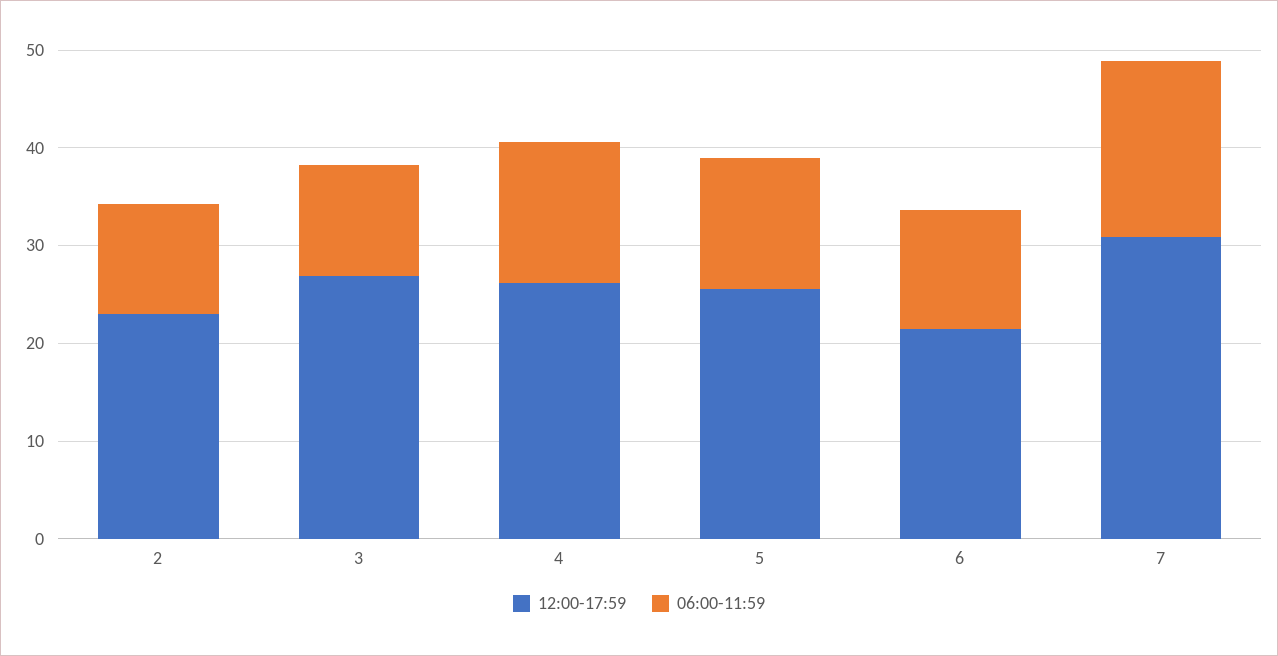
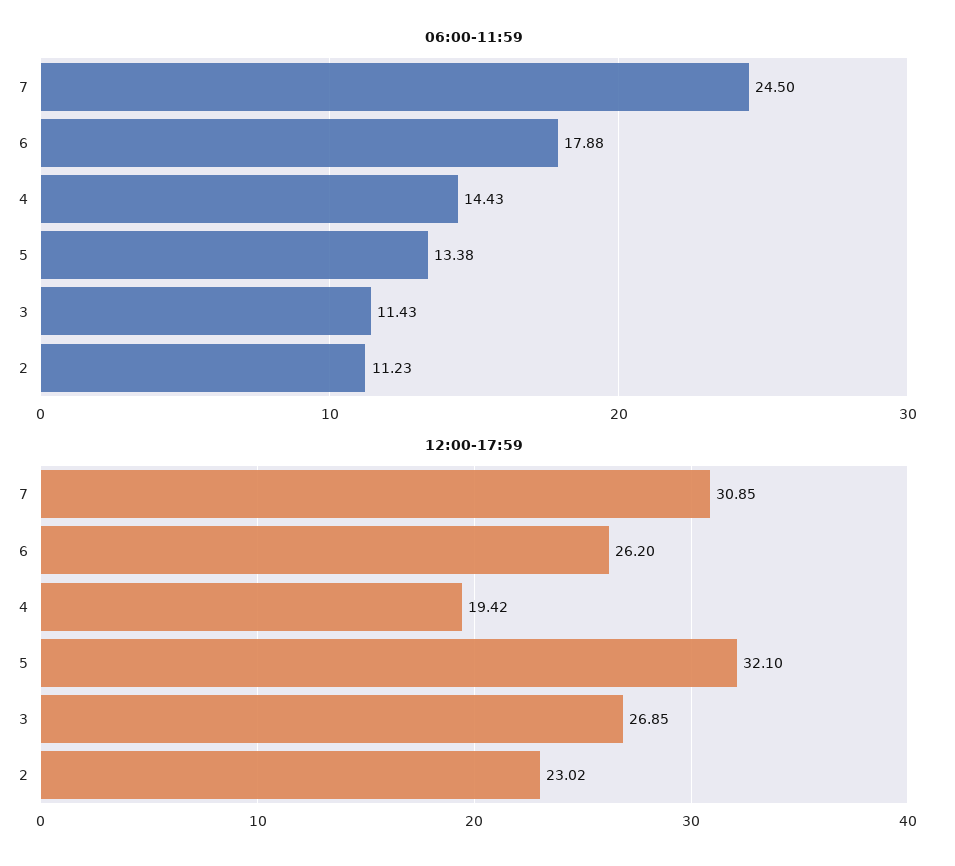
12:00-17:59, 4: 26 -> 19.42
12:00-17:59, 5: 26 -> 32.1
12:00-17:59, 6: 22 -> 26.2
06:00-11:59, 6: 12 -> 17.88
06:00-11:59, 7: 18 -> 24.5

